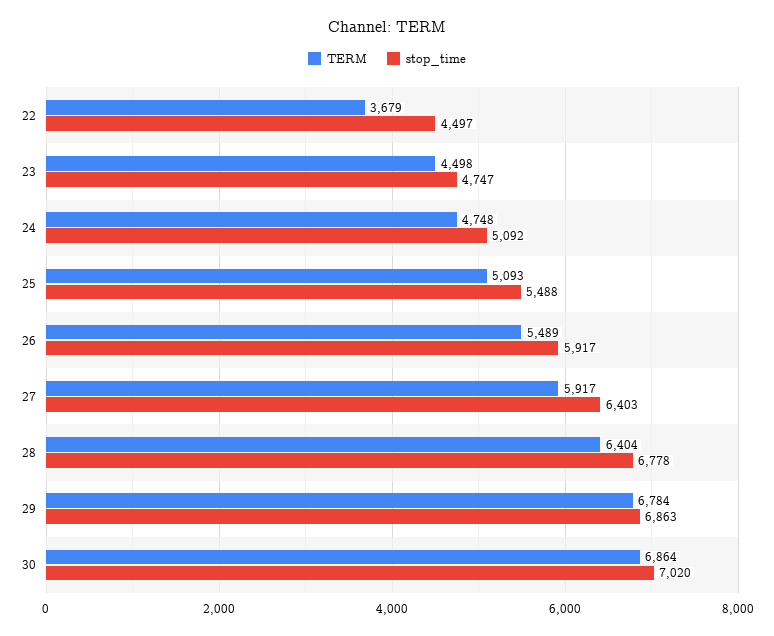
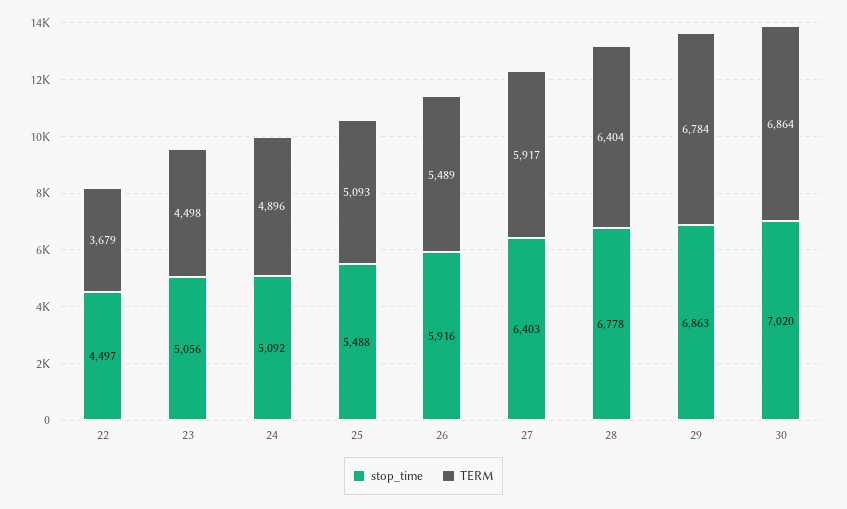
stop_time, 23: 4747 -> 5056
TERM, 24: 4748 -> 4896
stop_time, 26: 5917 -> 5916

